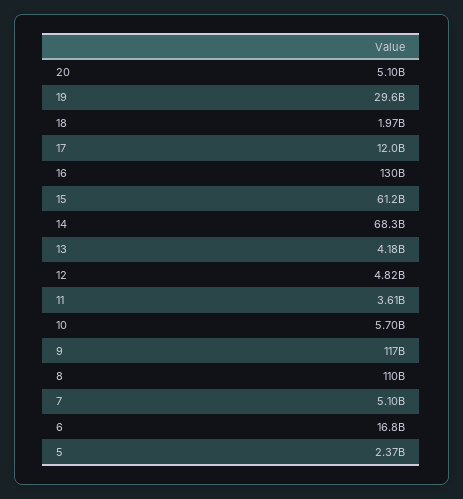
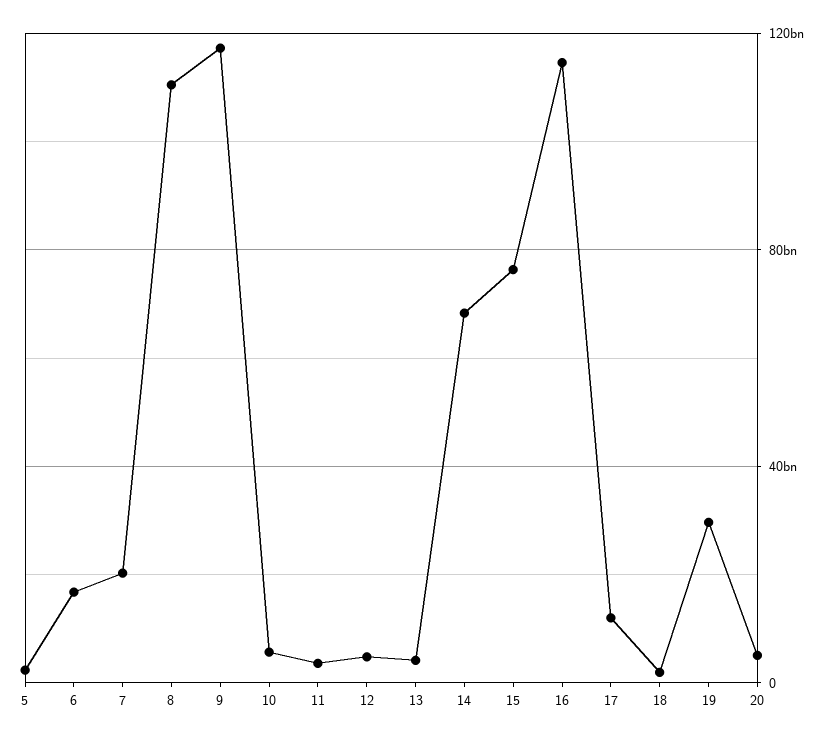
16: 130000000000 -> 115000000000
15: 61200000000 -> 75000000000
7: 5100000000 -> 20000000000

